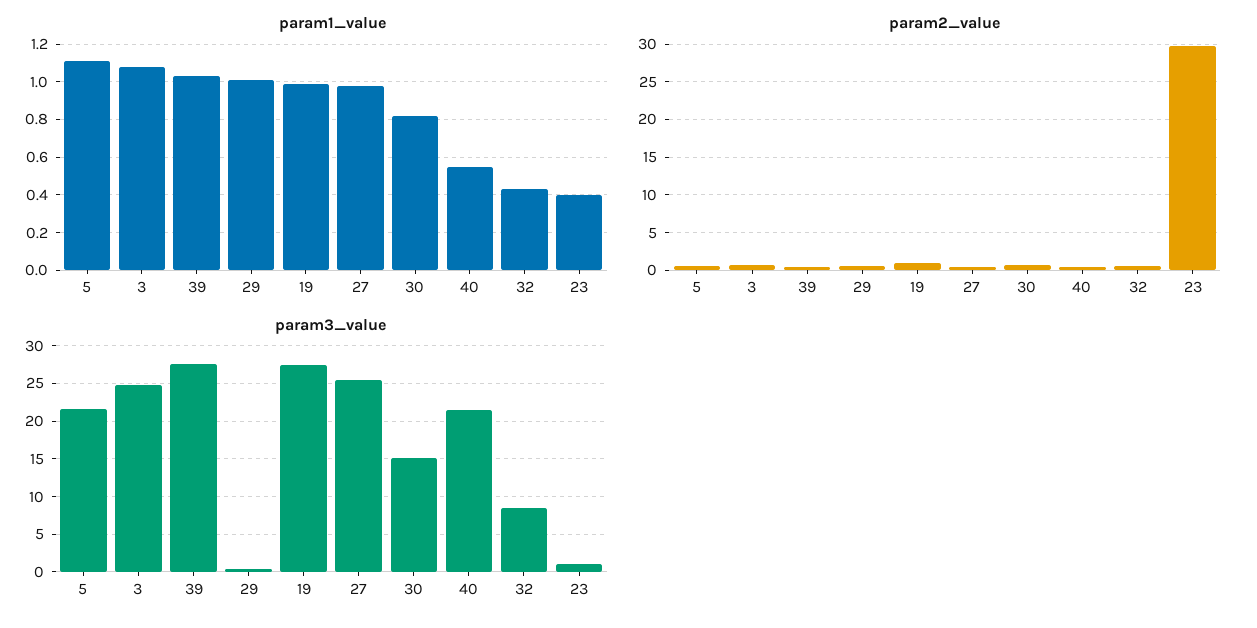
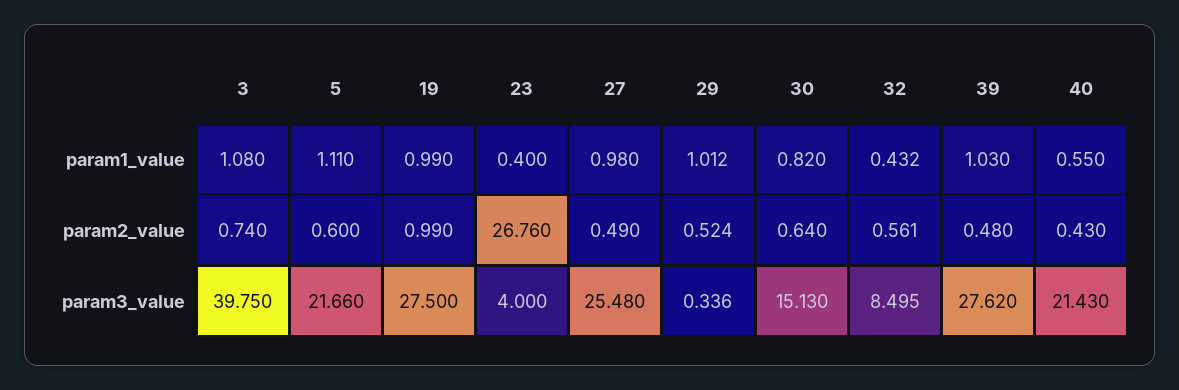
param2_value, 23: 30 -> 26.76
param3_value, 3: 25 -> 39.75
param3_value, 23: 1 -> 4

